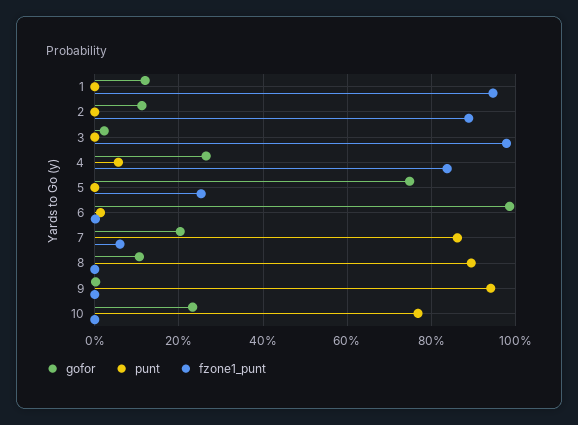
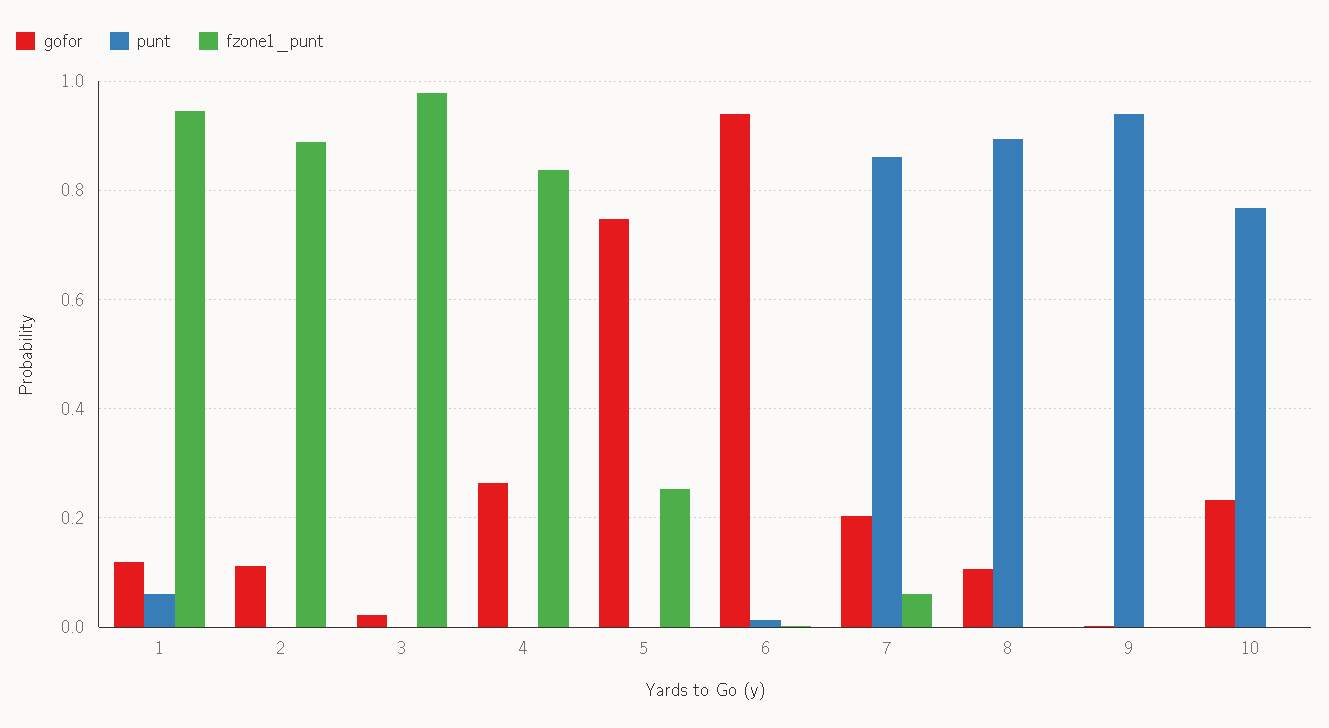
punt, 1: 0 -> 0.06
punt, 4: 0.06 -> 0
gofor, 6: 0.98 -> 0.94

